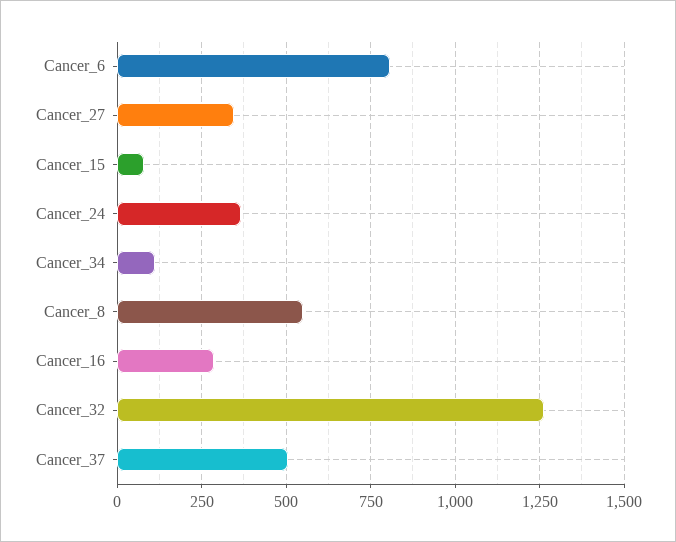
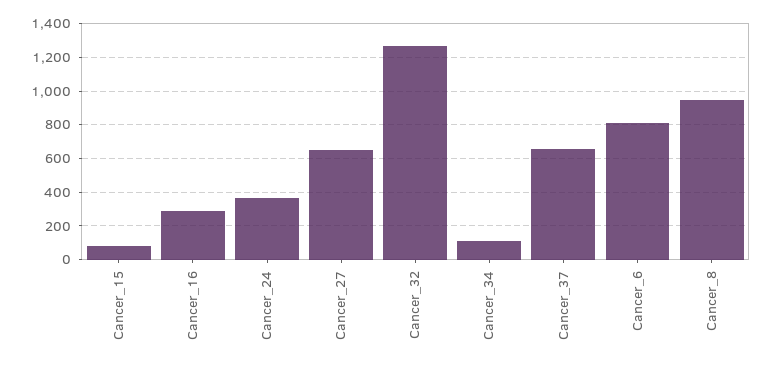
Cancer_27: 350 -> 650
Cancer_8: 550 -> 950
Cancer_37: 500 -> 650

